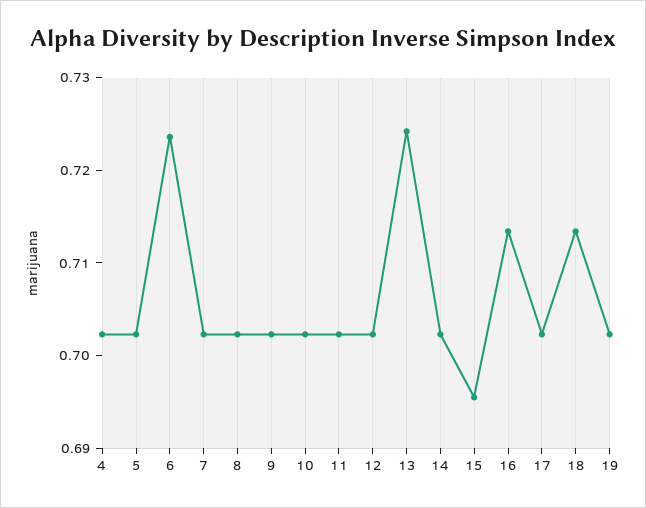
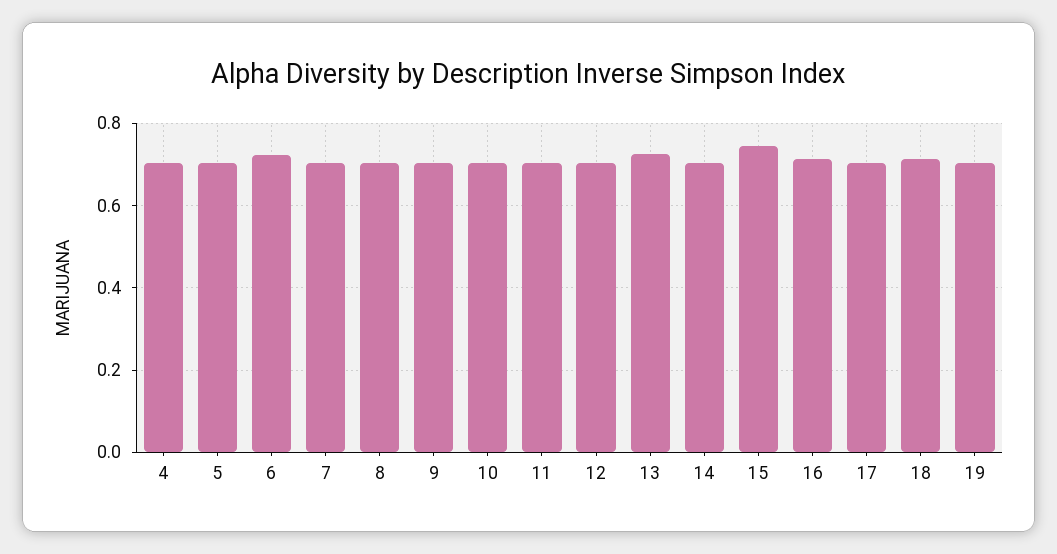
15: 0.696 -> 0.74

